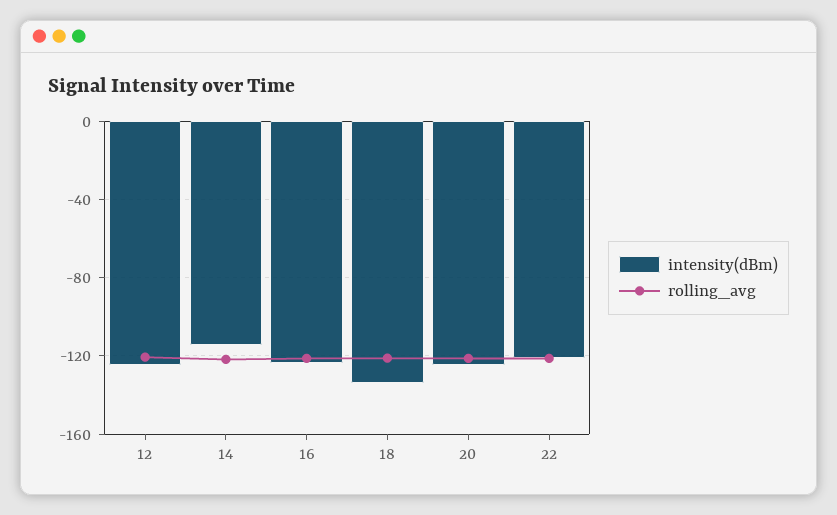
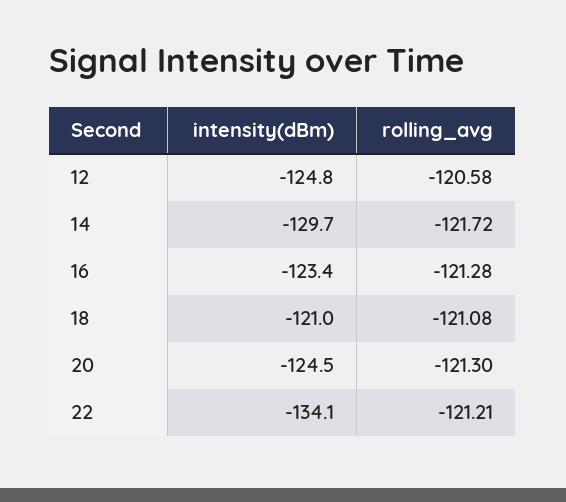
intensity(dBm), 14: -115 -> -129.7
intensity(dBm), 18: -135 -> -121
intensity(dBm), 22: -120 -> -134.1

